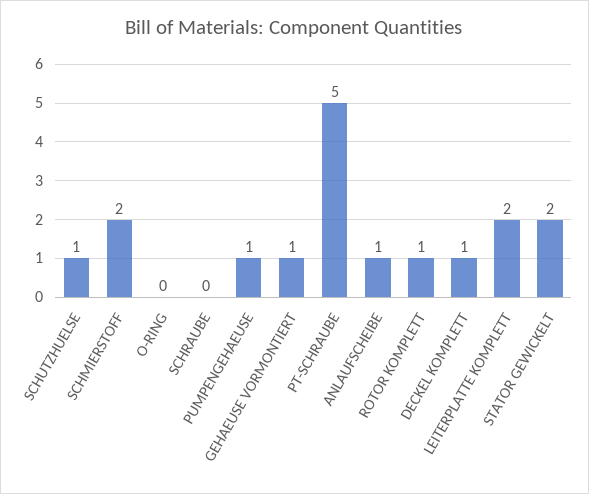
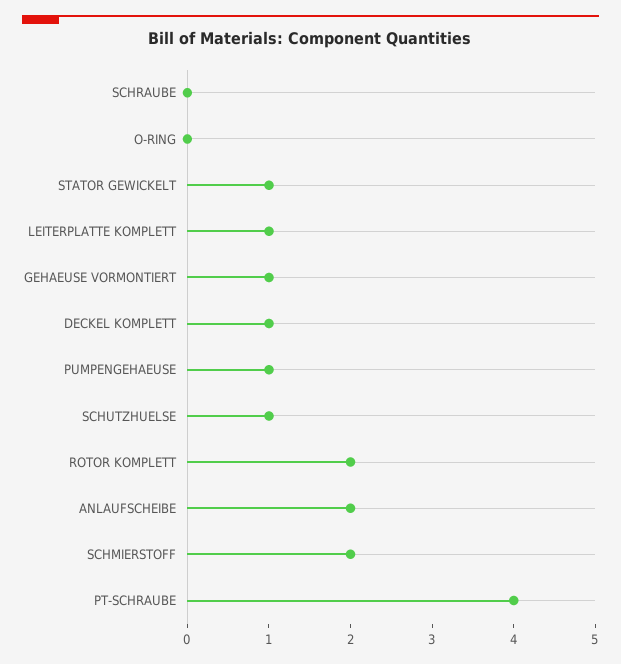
PT-SCHRAUBE: 5 -> 4
ANLAUFSCHEIBE: 1 -> 2
ROTOR KOMPLETT: 1 -> 2
LEITERPLATTE KOMPLETT: 2 -> 1
STATOR GEWICKELT: 2 -> 1

